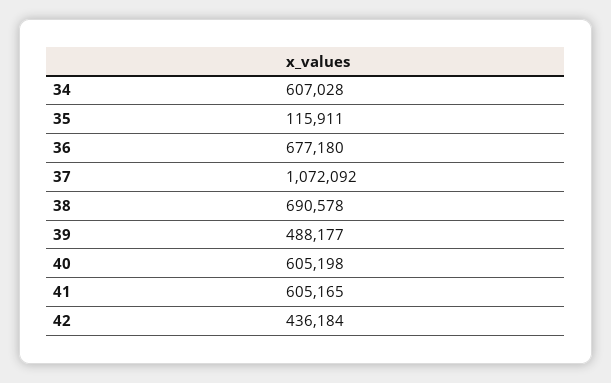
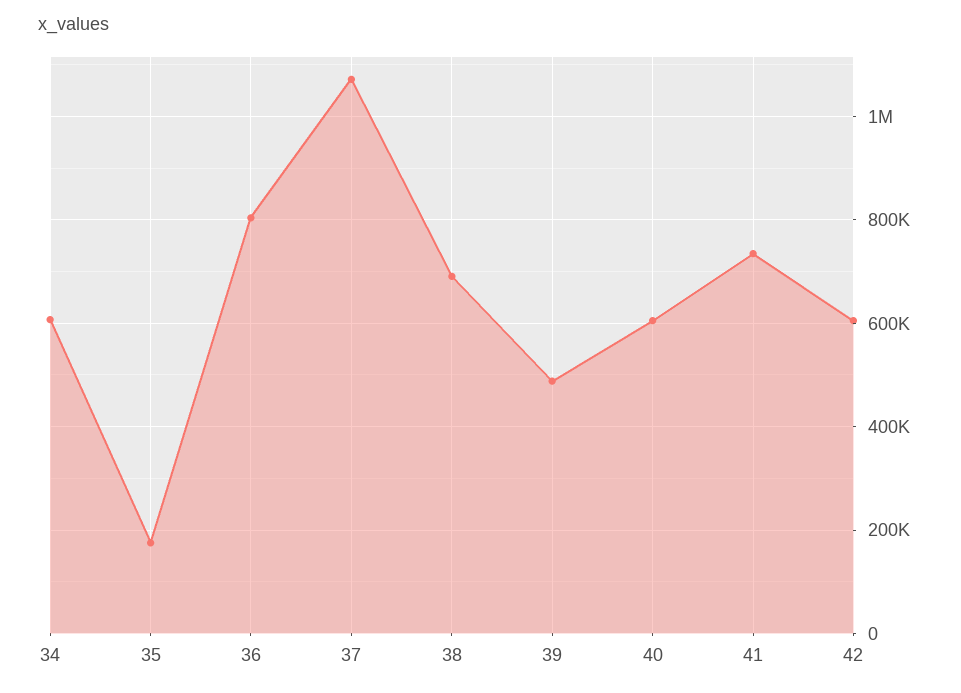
35: 115911 -> 180000
36: 677180 -> 800000
41: 605165 -> 740000
42: 436184 -> 600000

